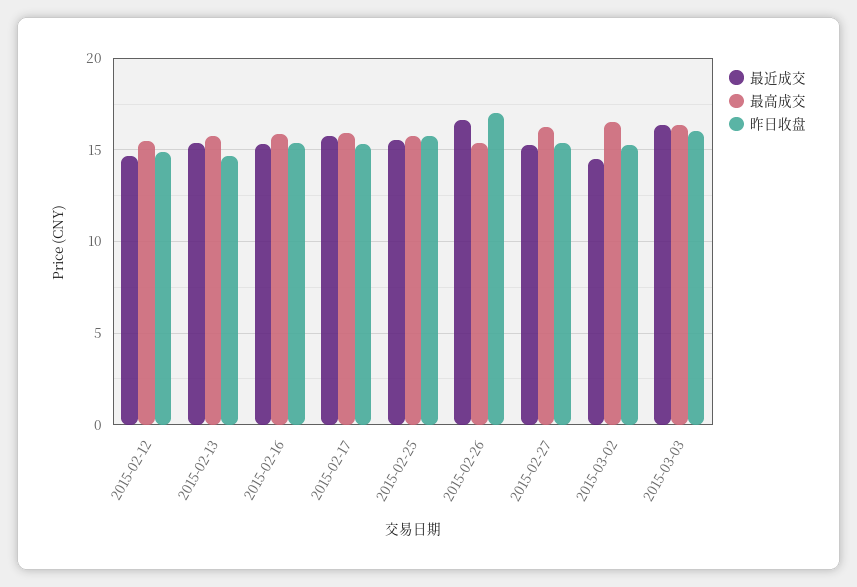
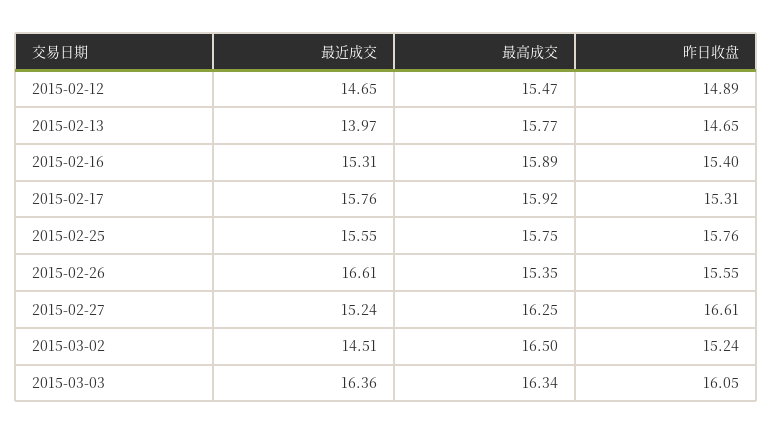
最近成交, 2015-02-13: 15.5 -> 13.97
昨日收盘, 2015-02-26: 17 -> 15.55
昨日收盘, 2015-02-27: 15.5 -> 16.61

